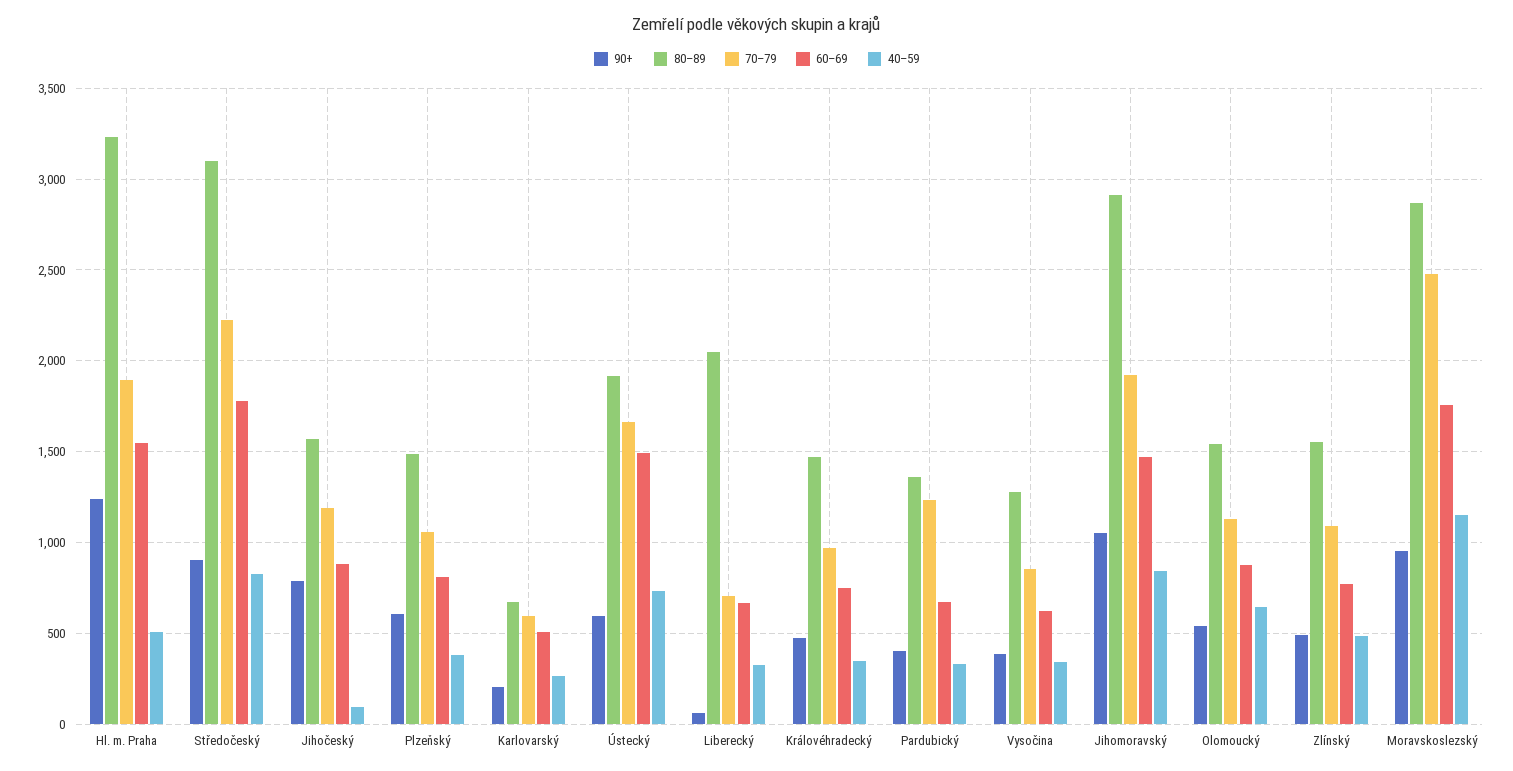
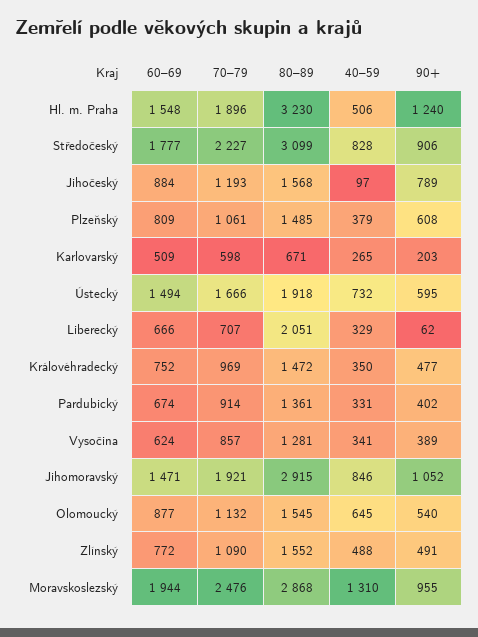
70–79, Pardubický: 1250 -> 914
60–69, Moravskoslezský: 1750 -> 1944
40–59, Moravskoslezský: 1150 -> 1310

